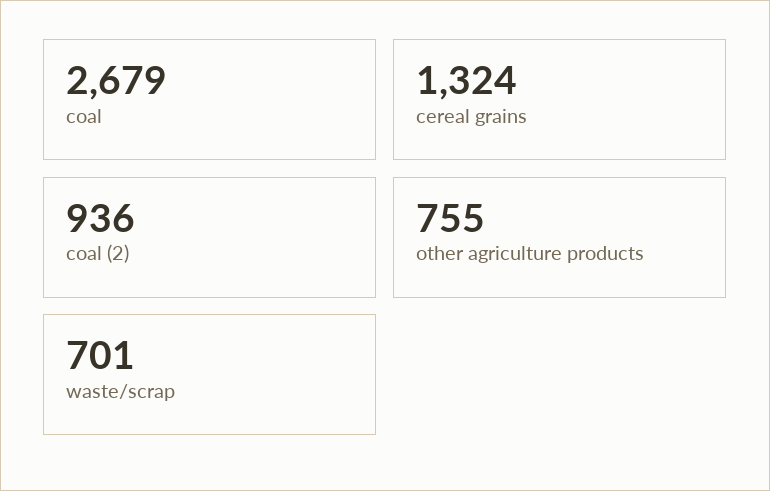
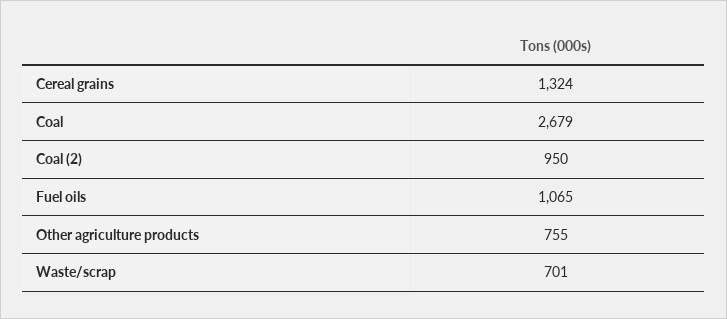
coal (2): 936 -> 950
Fuel oils: none -> 1065

